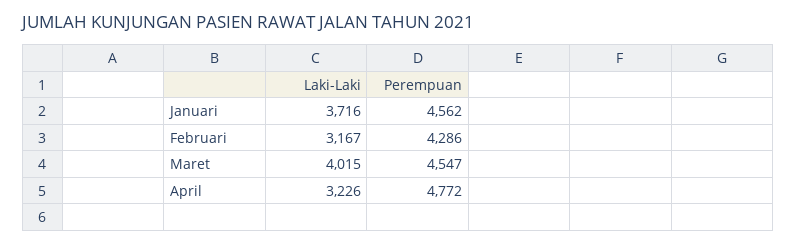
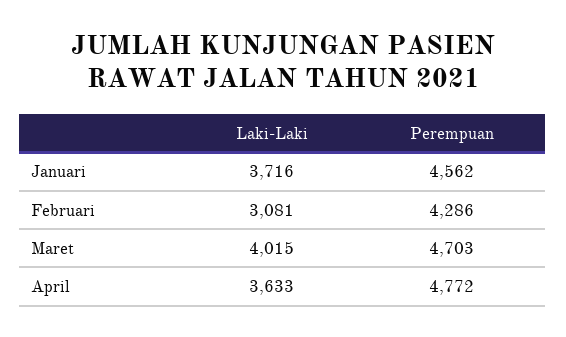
Laki-Laki, Februari: 3167 -> 3081
Perempuan, Maret: 4547 -> 4703
Laki-Laki, April: 3226 -> 3633

